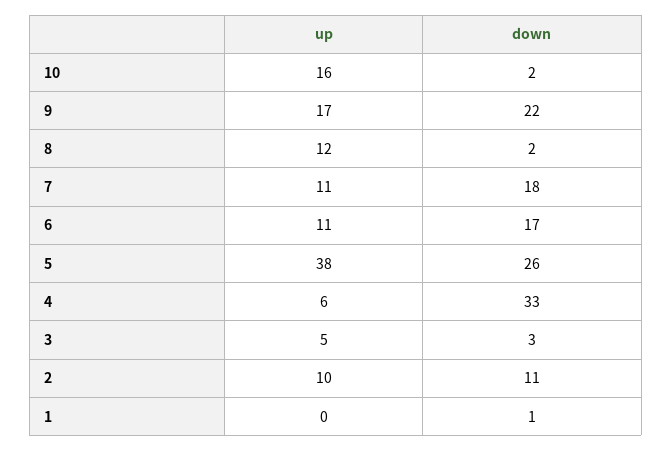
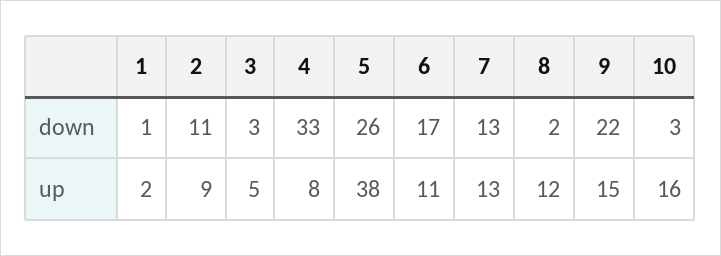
down, 10: 2 -> 3
up, 9: 17 -> 15
up, 7: 11 -> 13
down, 7: 18 -> 13
up, 4: 6 -> 8
up, 2: 10 -> 9
up, 1: 0 -> 2

